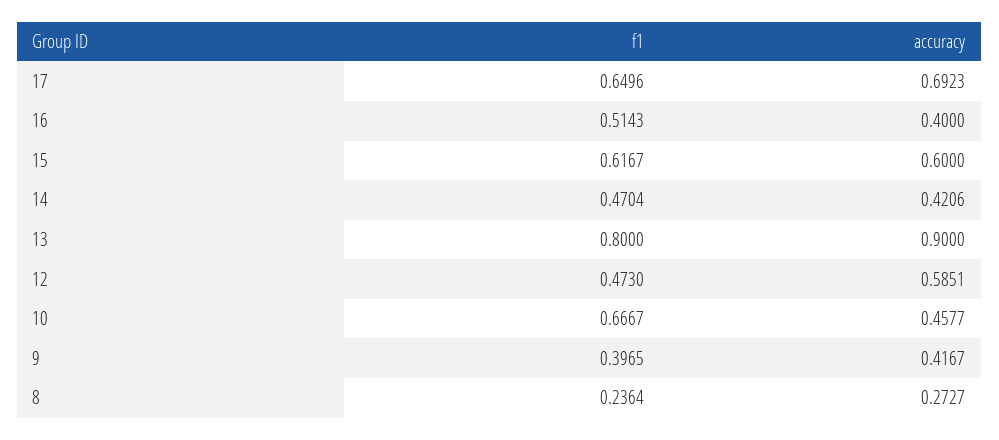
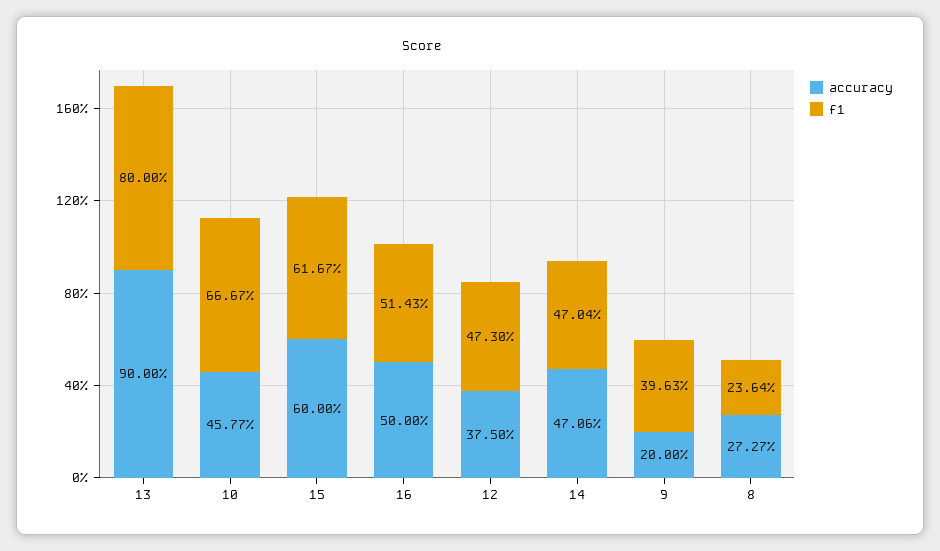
f1, 17: 0.6496 -> none
accuracy, 17: 0.6923 -> none
accuracy, 16: 0.4 -> 0.5
accuracy, 14: 0.4206 -> 0.4706
accuracy, 12: 0.5851 -> 0.375
f1, 9: 0.3965 -> 0.3963
accuracy, 9: 0.4167 -> 0.2

